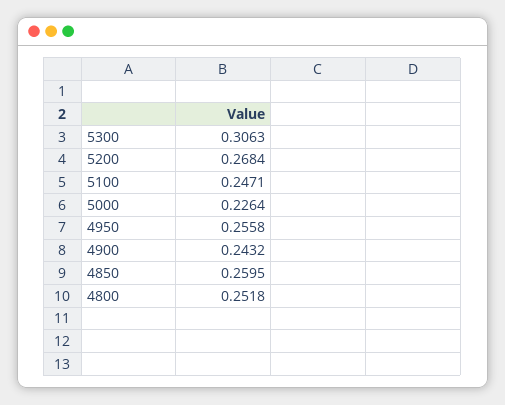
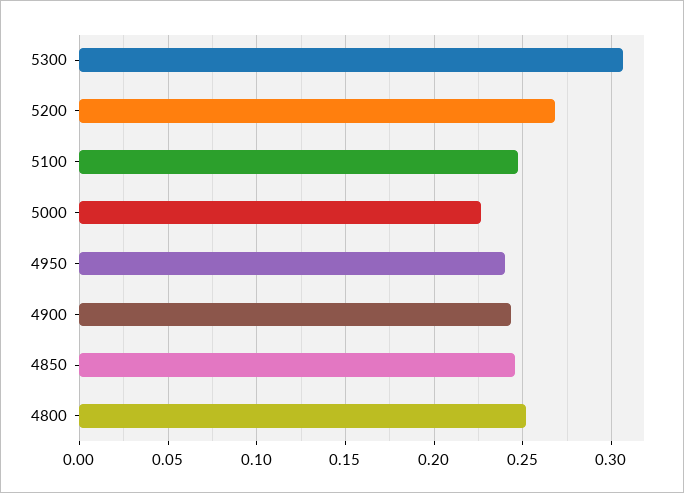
4950: 0.2558 -> 0.24
4850: 0.2595 -> 0.245

